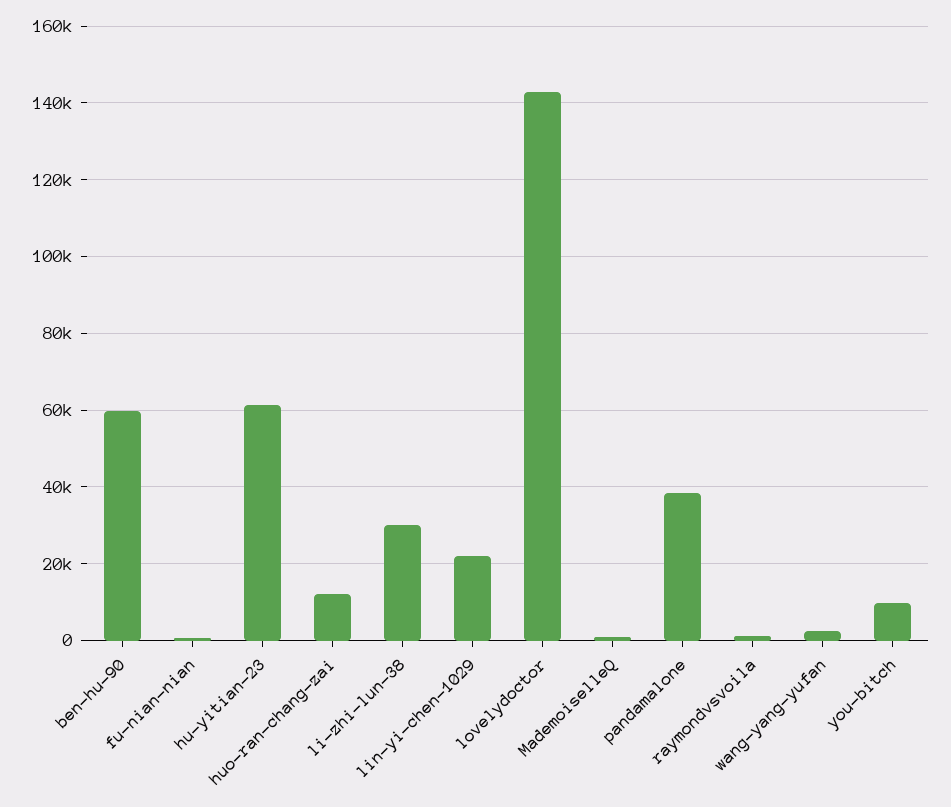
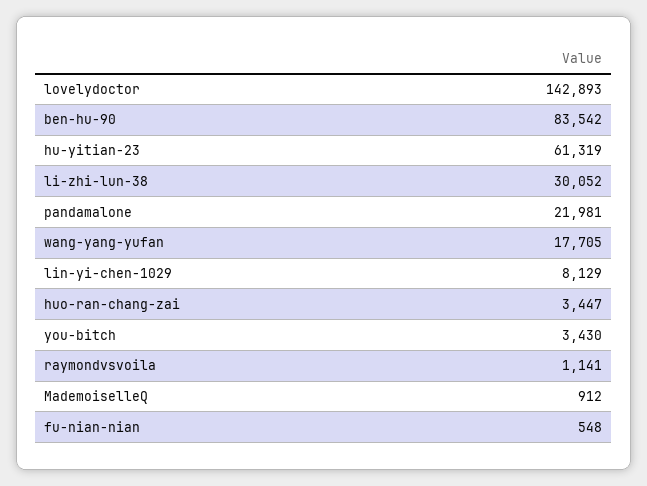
ben-hu-90: 60000 -> 83542
huo-ran-chang-zai: 12000 -> 3447
lin-yi-chen-1029: 22000 -> 8129
pandamalone: 38000 -> 21981
wang-yang-yufan: 2000 -> 17705
you-bitch: 10000 -> 3430

